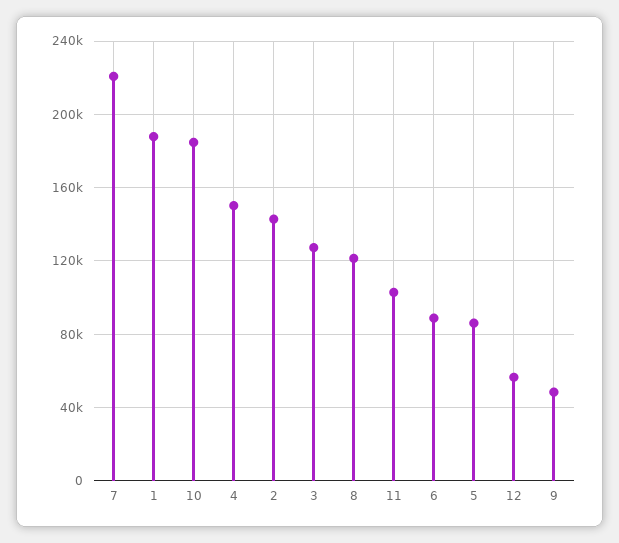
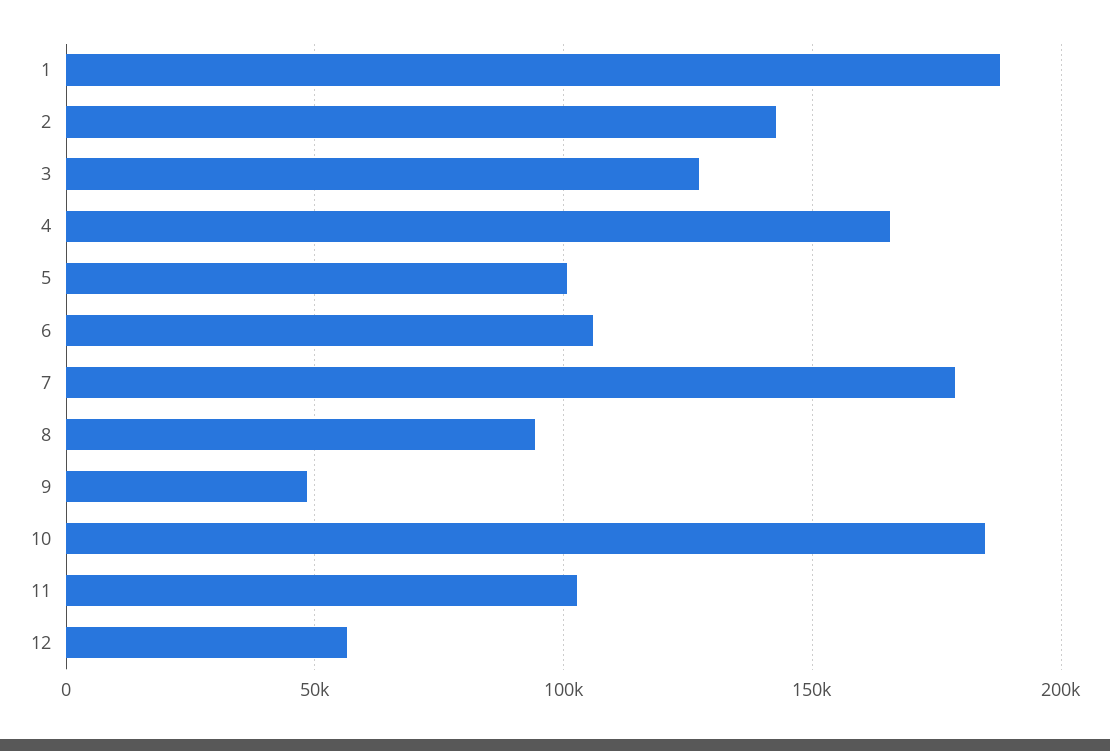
7: 220000 -> 180000
4: 150000 -> 165000
8: 120000 -> 95000
6: 90000 -> 105000
5: 85000 -> 100000

